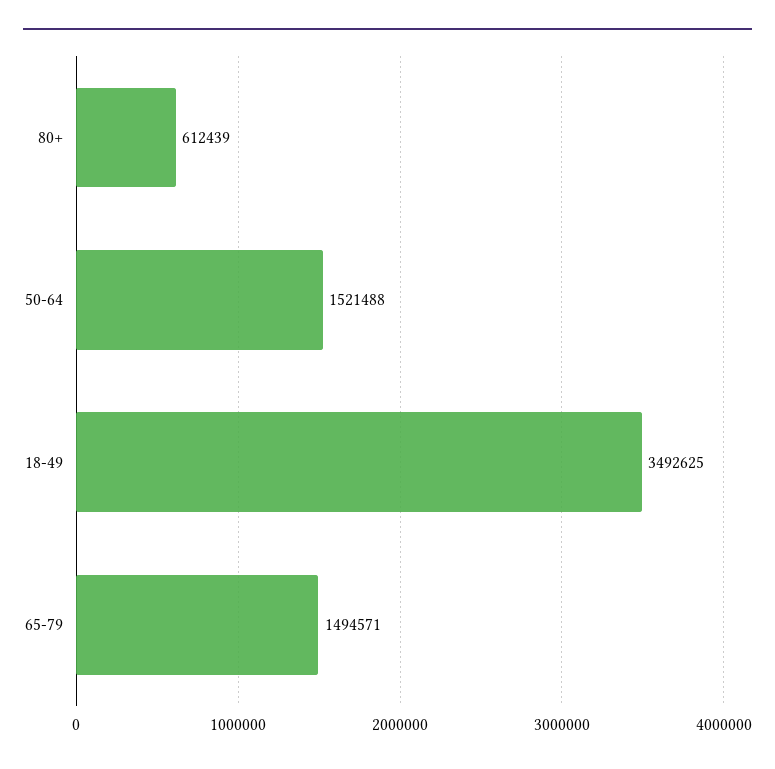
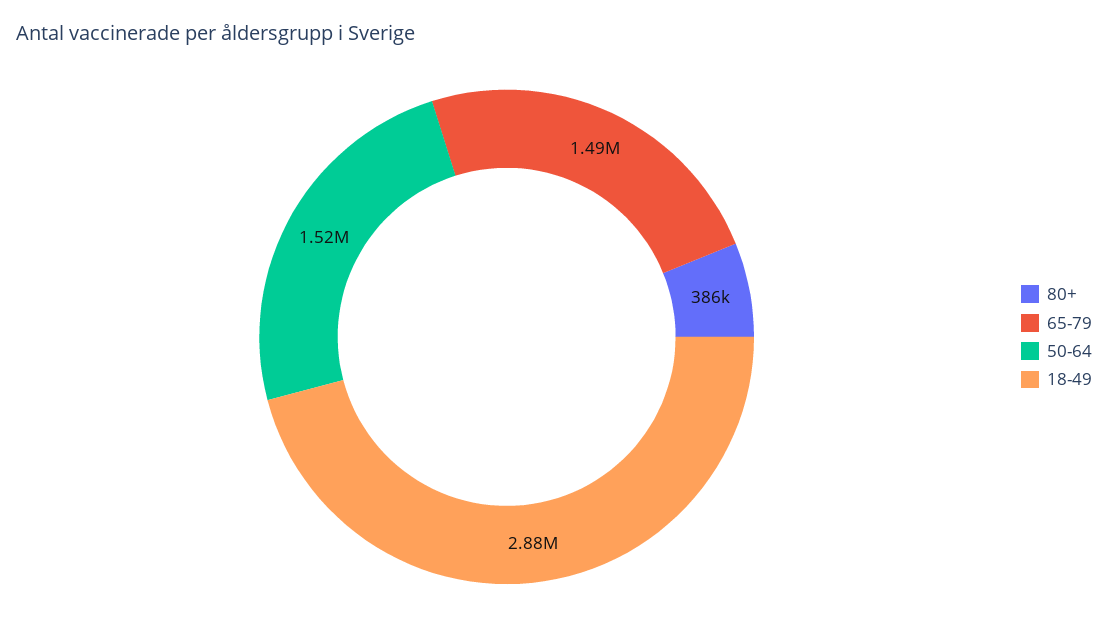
80+: 612439 -> 386000
18-49: 3492625 -> 2880000

